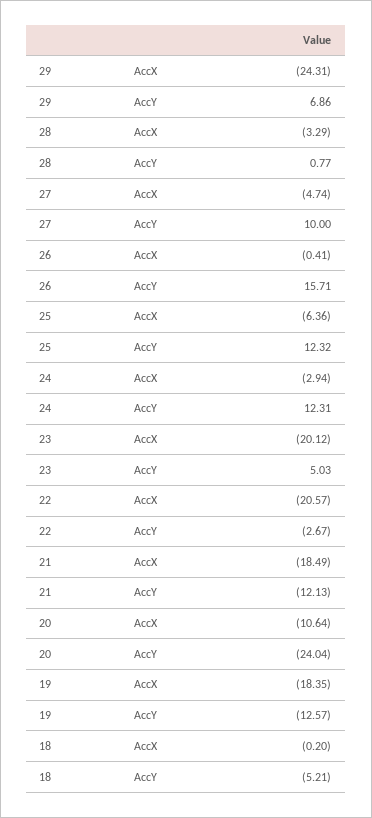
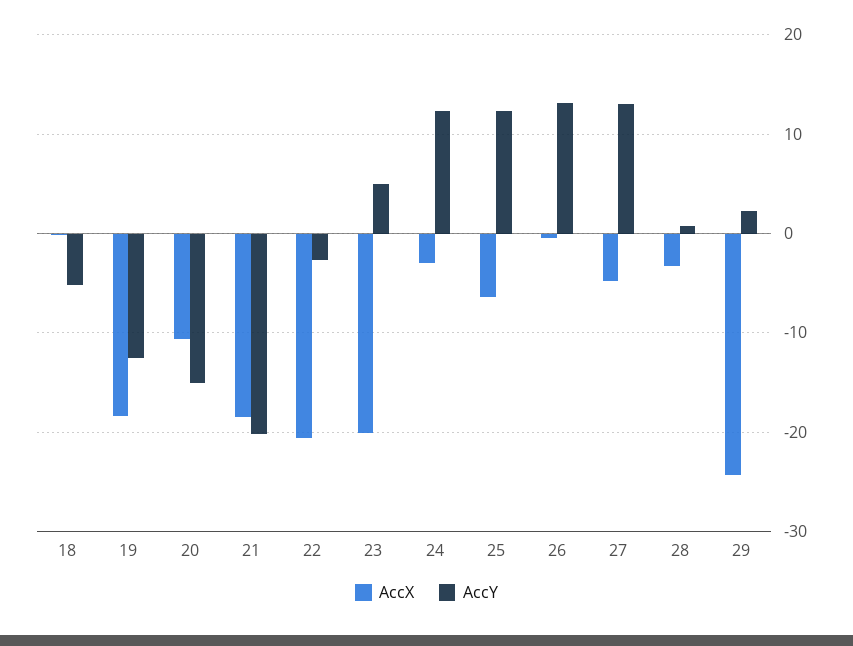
AccY, 29: 6.86 -> 2
AccY, 27: 10 -> 13
AccY, 26: 15.71 -> 13
AccY, 21: -12.13 -> -20
AccY, 20: -24.04 -> -15

